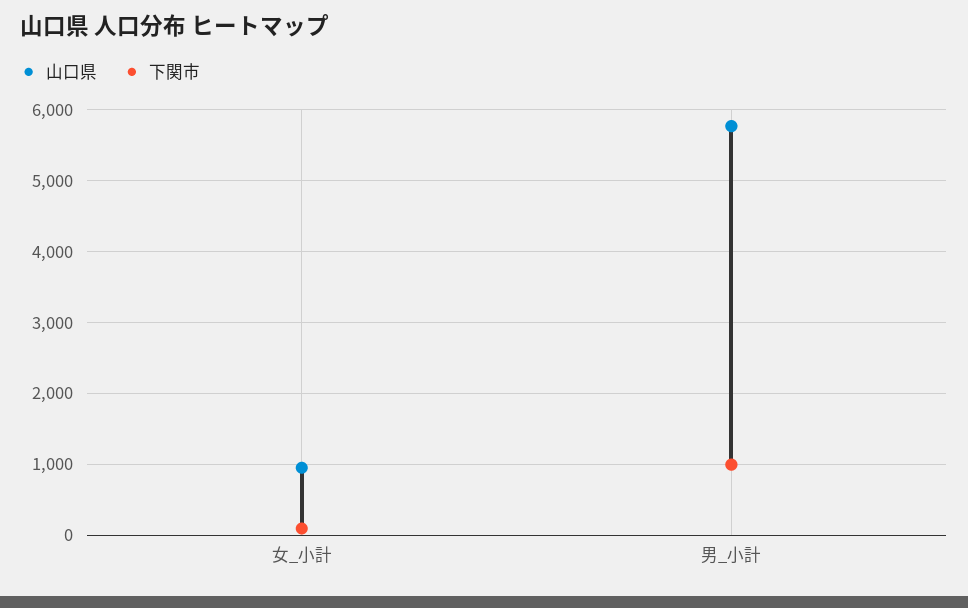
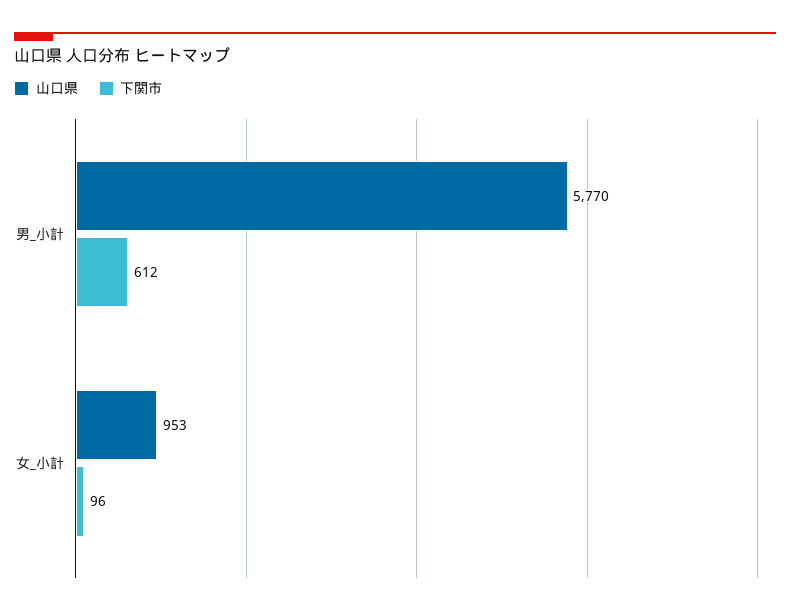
下関市, 男_小計: 1000 -> 612

